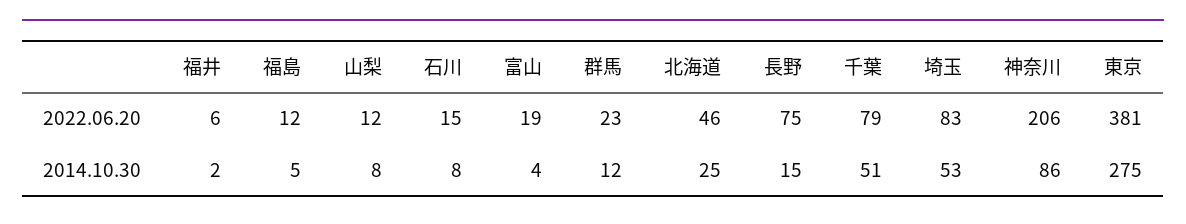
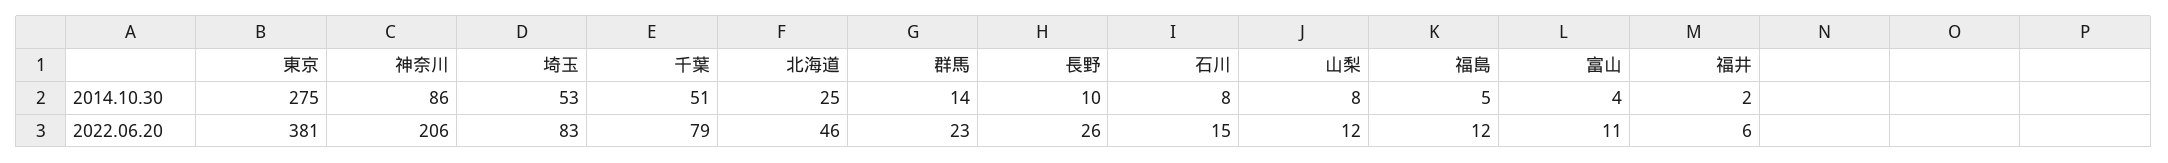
富山, 2022.06.20: 19 -> 11
長野, 2022.06.20: 75 -> 26
群馬, 2014.10.30: 12 -> 14
長野, 2014.10.30: 15 -> 10

